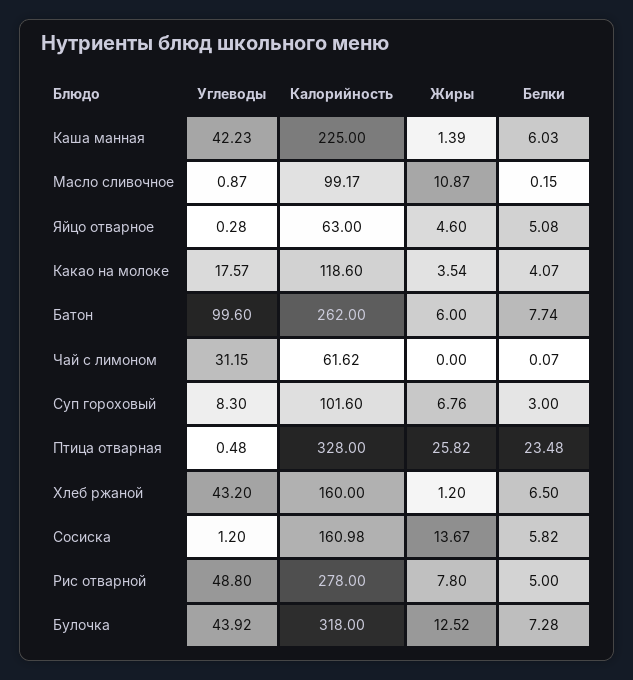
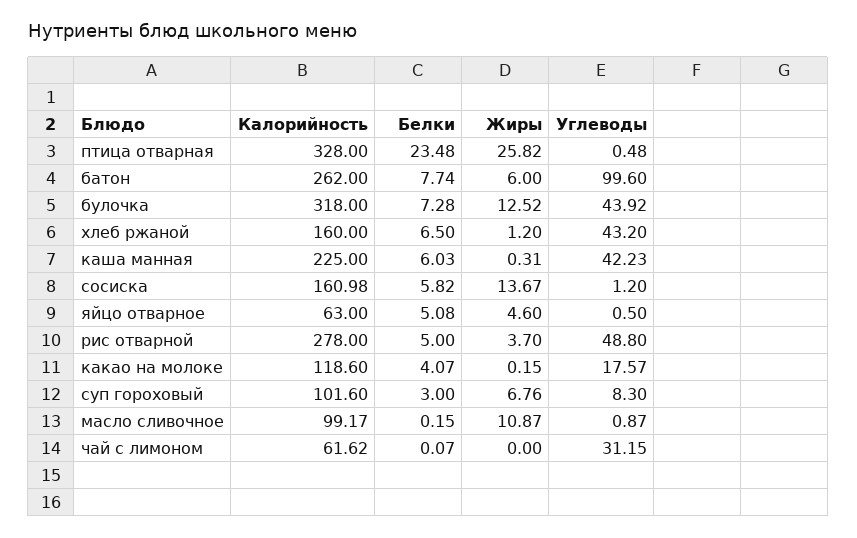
Жиры, Каша манная: 1.39 -> 0.31
Углеводы, Яйцо отварное: 0.28 -> 0.5
Жиры, Какао на молоке: 3.54 -> 0.15
Жиры, Рис отварной: 7.8 -> 3.7

